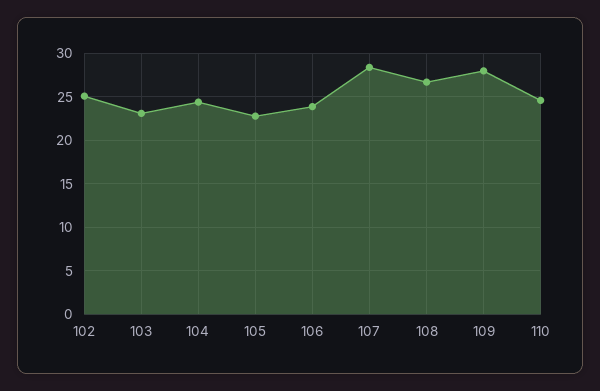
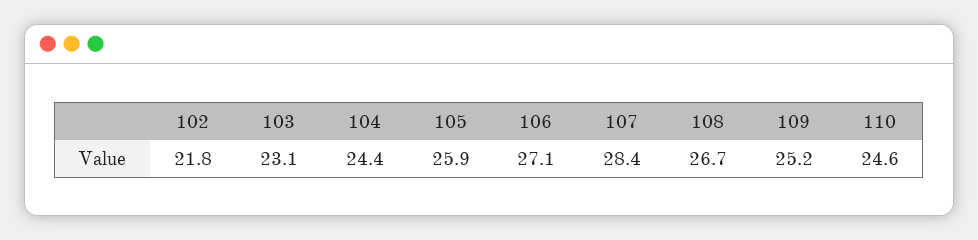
102: 25 -> 21.8
105: 23 -> 25.9
106: 24 -> 27.1
109: 28 -> 25.2

